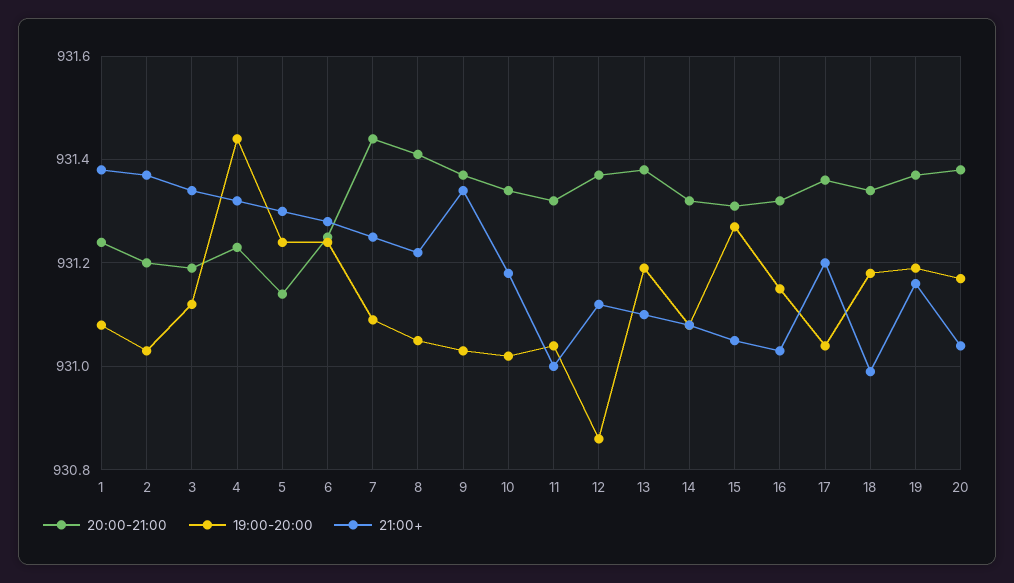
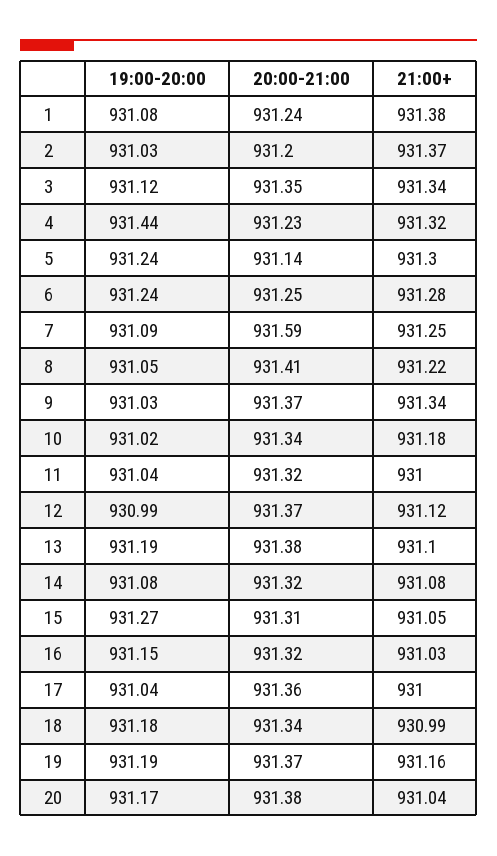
20:00-21:00, 3: 931.2 -> 931.35
20:00-21:00, 7: 931.45 -> 931.59
19:00-20:00, 12: 930.85 -> 930.99
21:00+, 17: 931.2 -> 931

